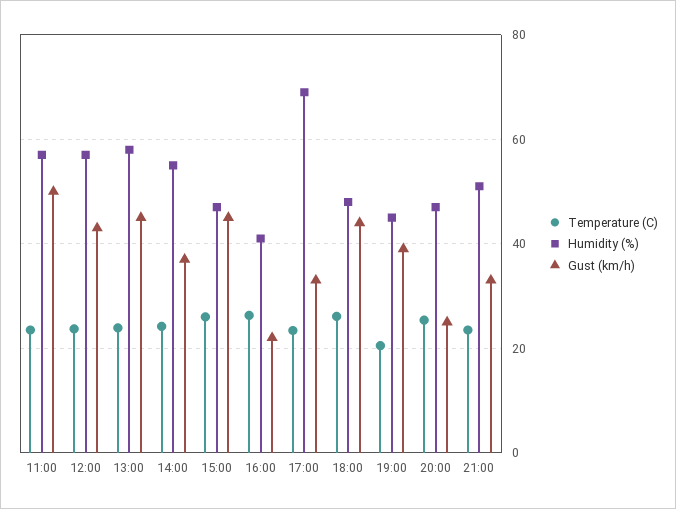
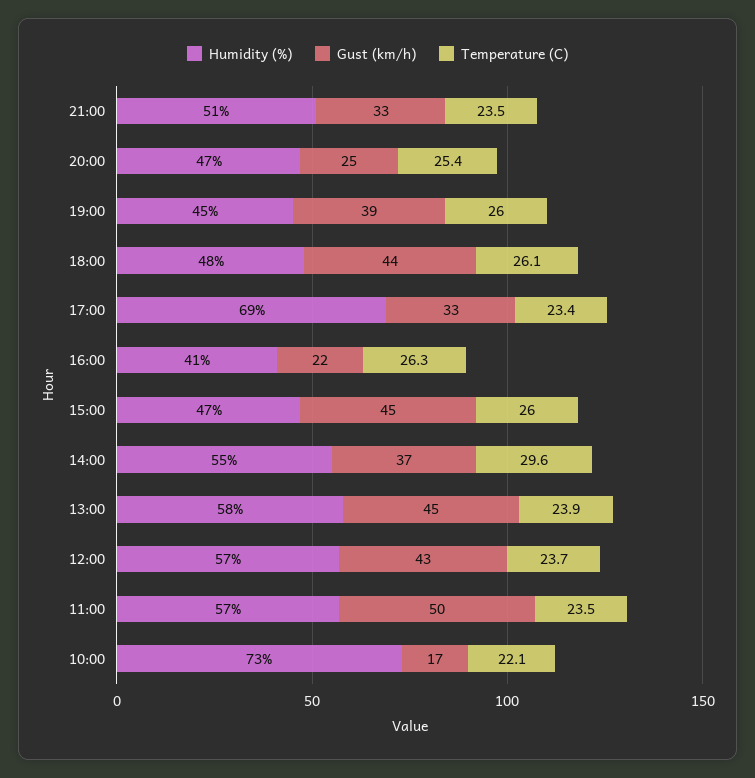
Temperature (C), 14:00: 24 -> 29.6
Temperature (C), 19:00: 20 -> 26
Humidity (%), 10:00: none -> 73
Gust (km/h), 10:00: none -> 17
Temperature (C), 10:00: none -> 22.1

